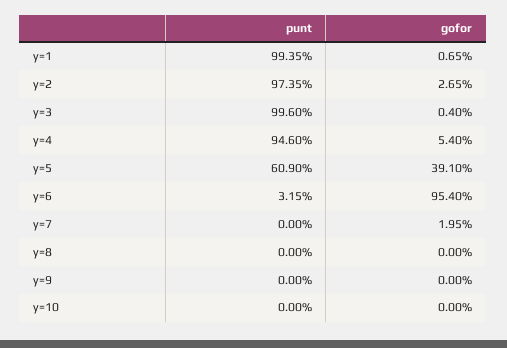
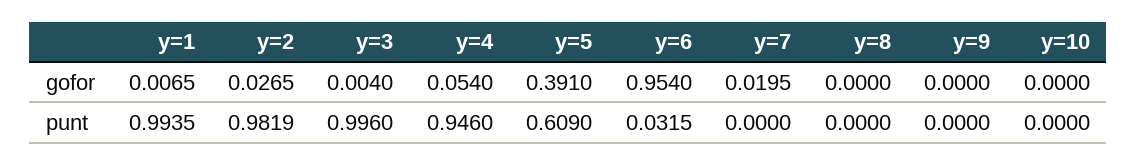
punt, y=2: 0.9735 -> 0.9819

